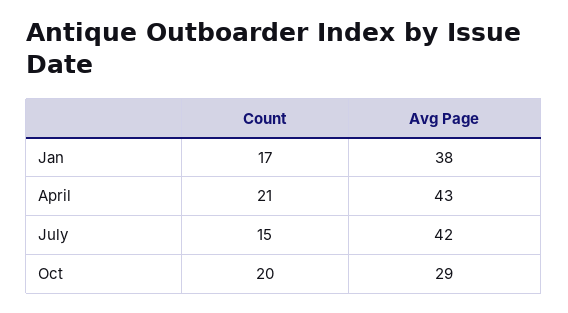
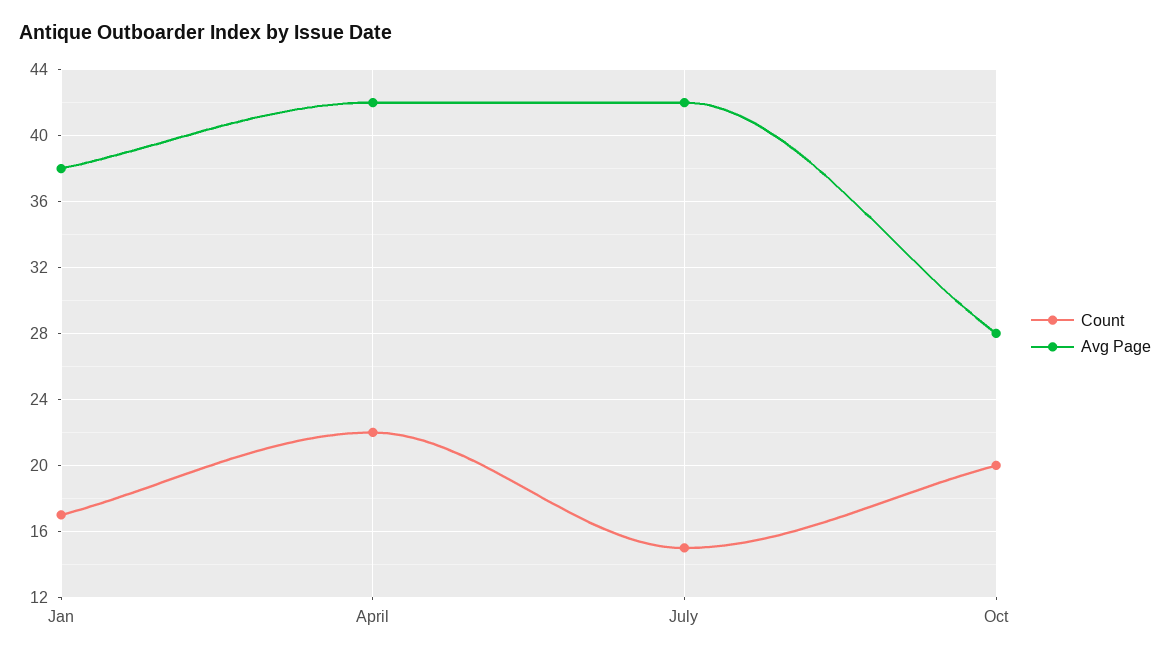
Count, April: 21 -> 22
Avg Page, April: 43 -> 42
Avg Page, Oct: 29 -> 28

